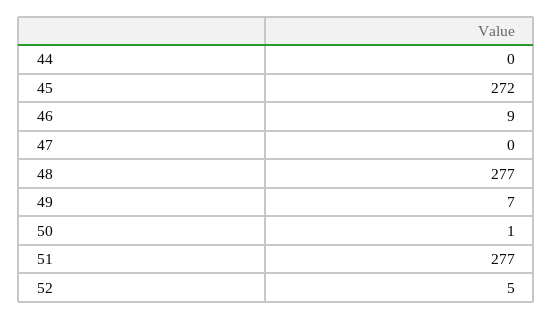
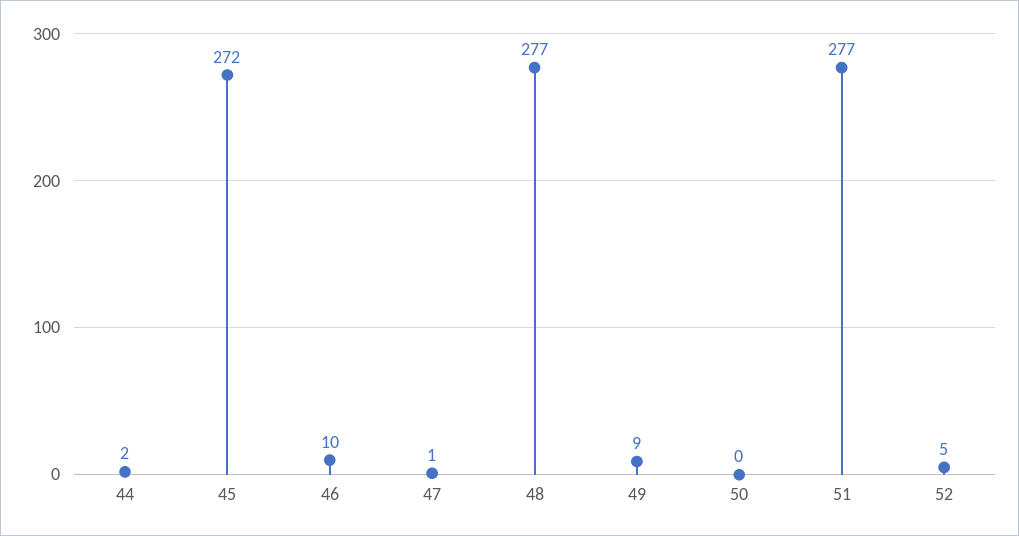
44: 0 -> 2
46: 9 -> 10
47: 0 -> 1
49: 7 -> 9
50: 1 -> 0

